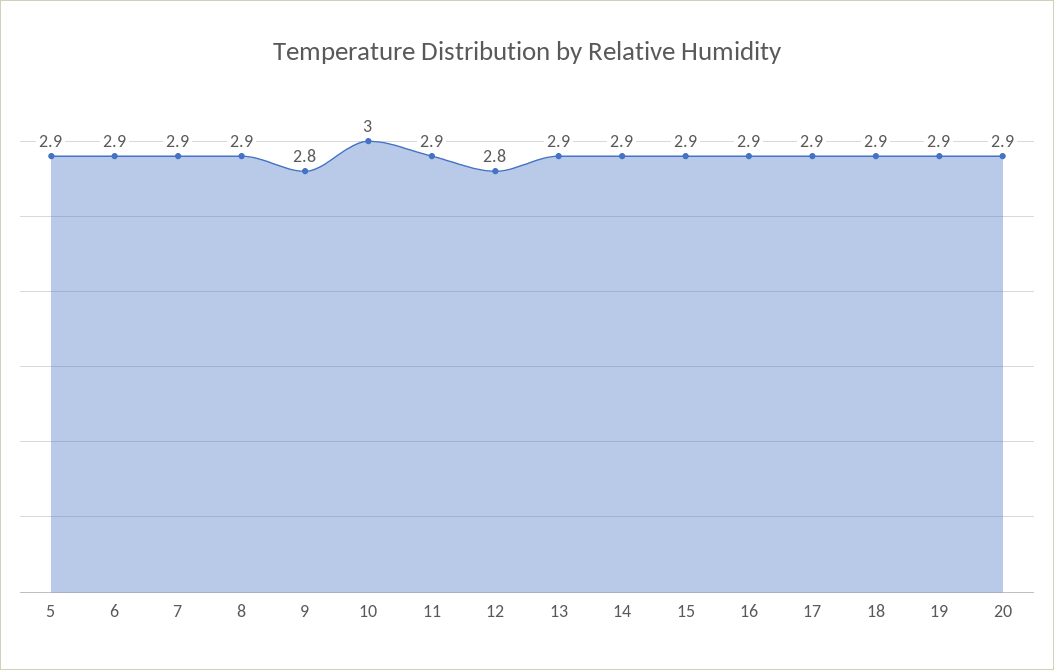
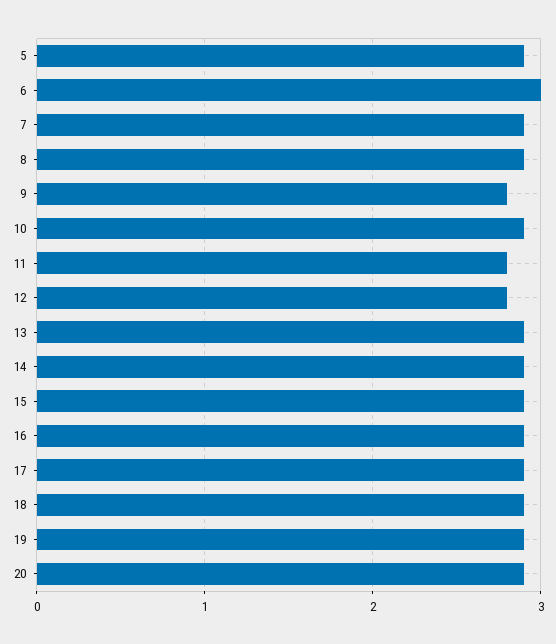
6: 2.9 -> 3
10: 3 -> 2.9
11: 2.9 -> 2.8

